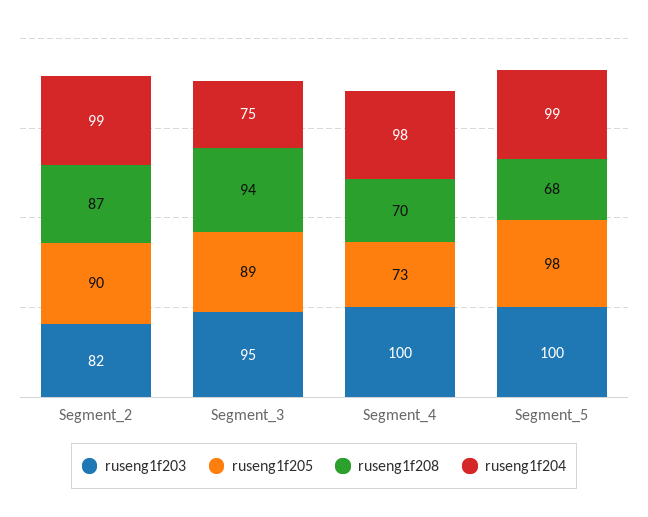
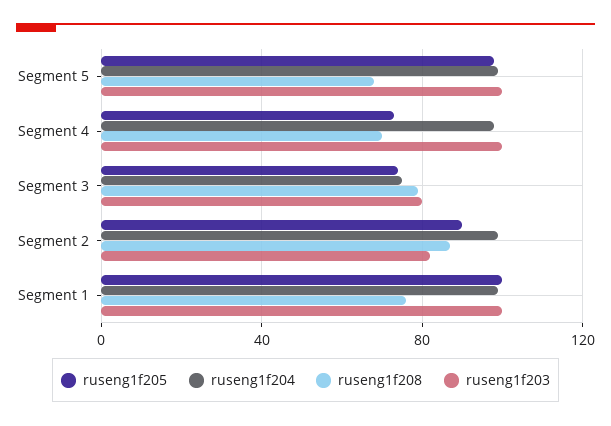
ruseng1f203, Segment_3: 95 -> 80
ruseng1f205, Segment_3: 89 -> 75
ruseng1f208, Segment_3: 94 -> 80
ruseng1f205, Segment 1: none -> 100
ruseng1f204, Segment 1: none -> 100
ruseng1f208, Segment 1: none -> 75
ruseng1f203, Segment 1: none -> 100

